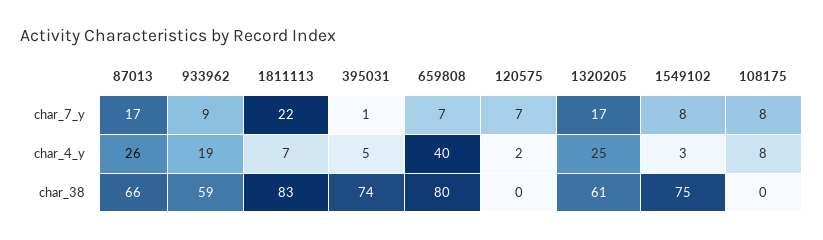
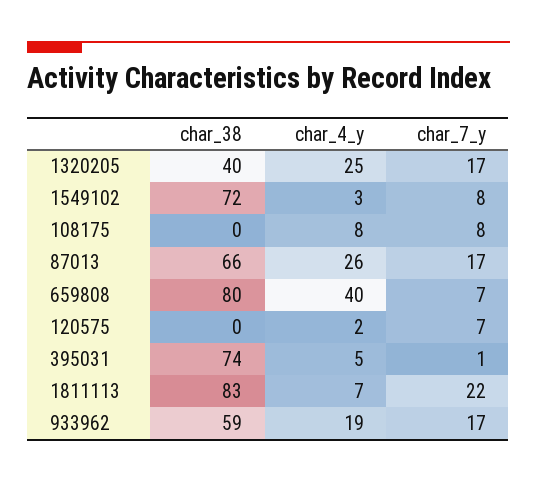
933962, char_7_y: 9 -> 17
1320205, char_38: 61 -> 40
1549102, char_38: 75 -> 72

